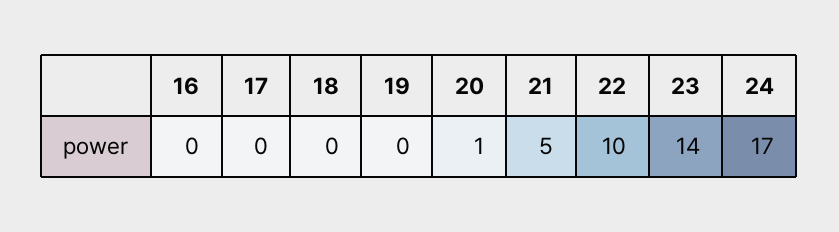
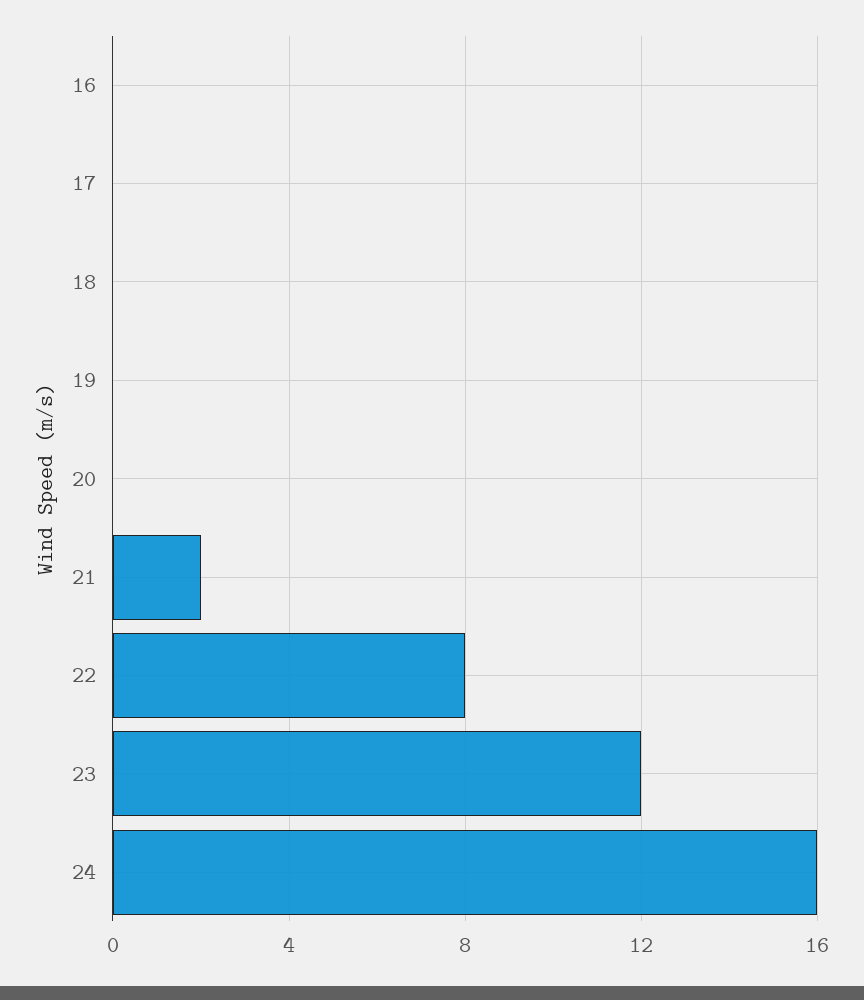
20: 1 -> 0
21: 5 -> 2
22: 10 -> 8
23: 14 -> 12
24: 17 -> 16

